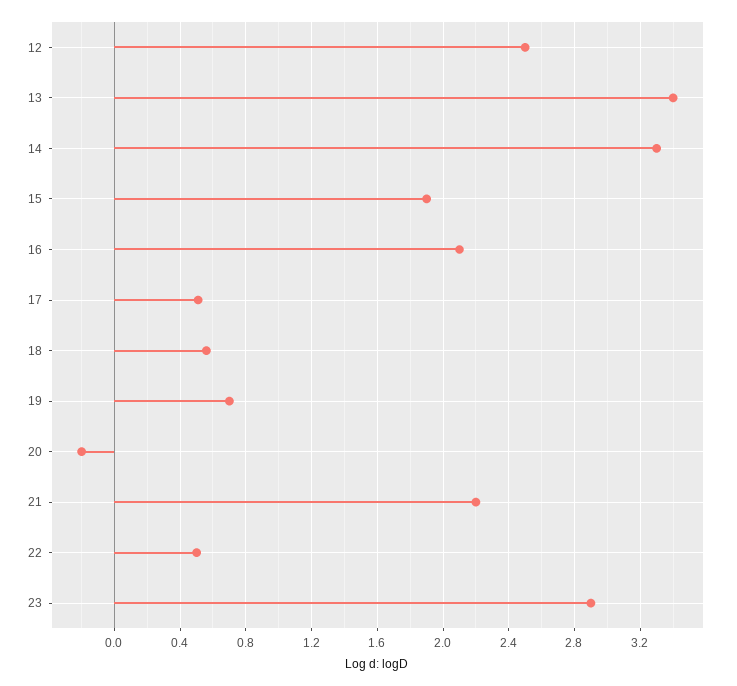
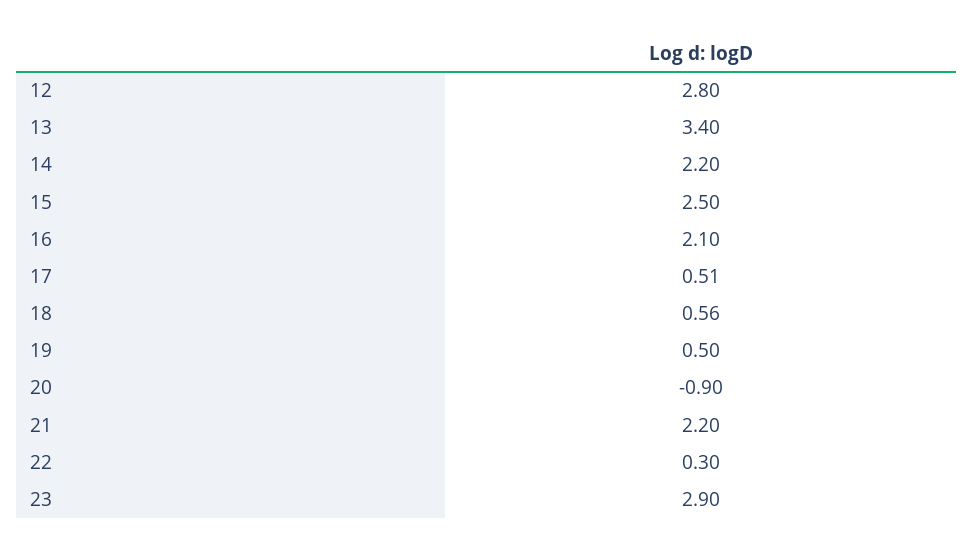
12: 2.5 -> 2.8
14: 3.3 -> 2.2
15: 1.9 -> 2.5
19: 0.7 -> 0.5
20: -0.2 -> -0.9
22: 0.5 -> 0.3

